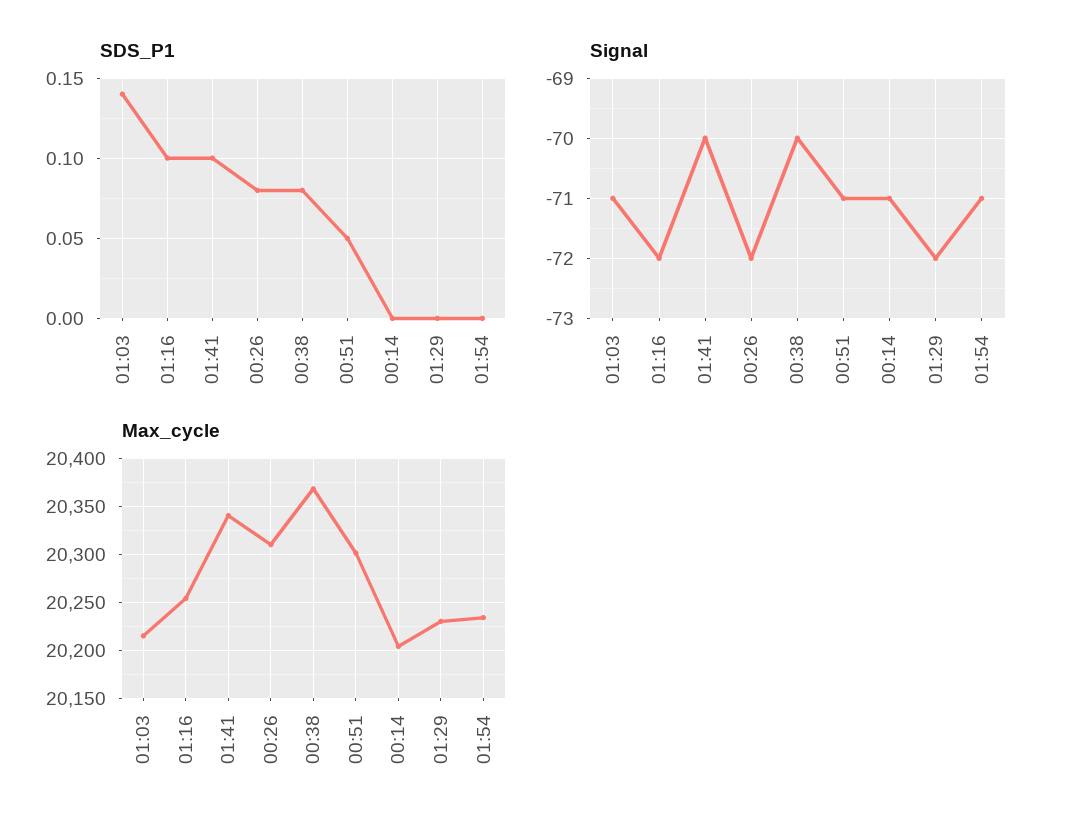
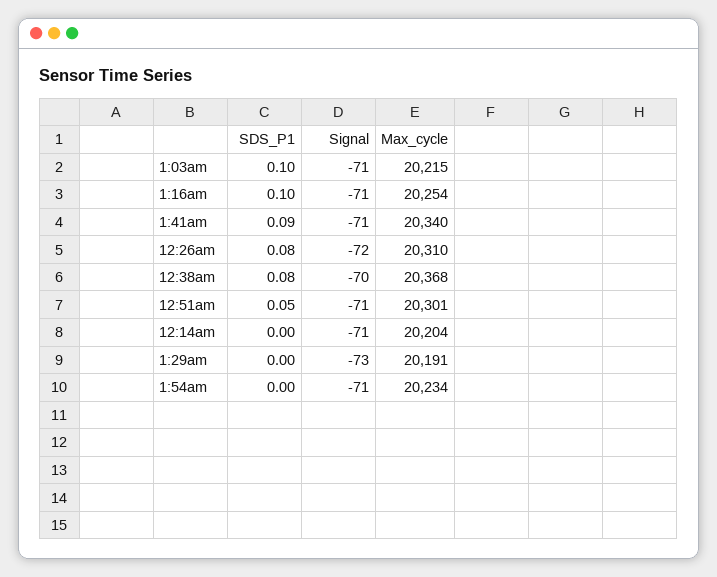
SDS_P1, 01:03: 0.14 -> 0.1
SDS_P1, 01:41: 0.1 -> 0.09
Signal, 01:16: -72 -> -71
Signal, 01:41: -70 -> -71
Signal, 01:29: -72 -> -73
Max_cycle, 01:29: 20230 -> 20191

